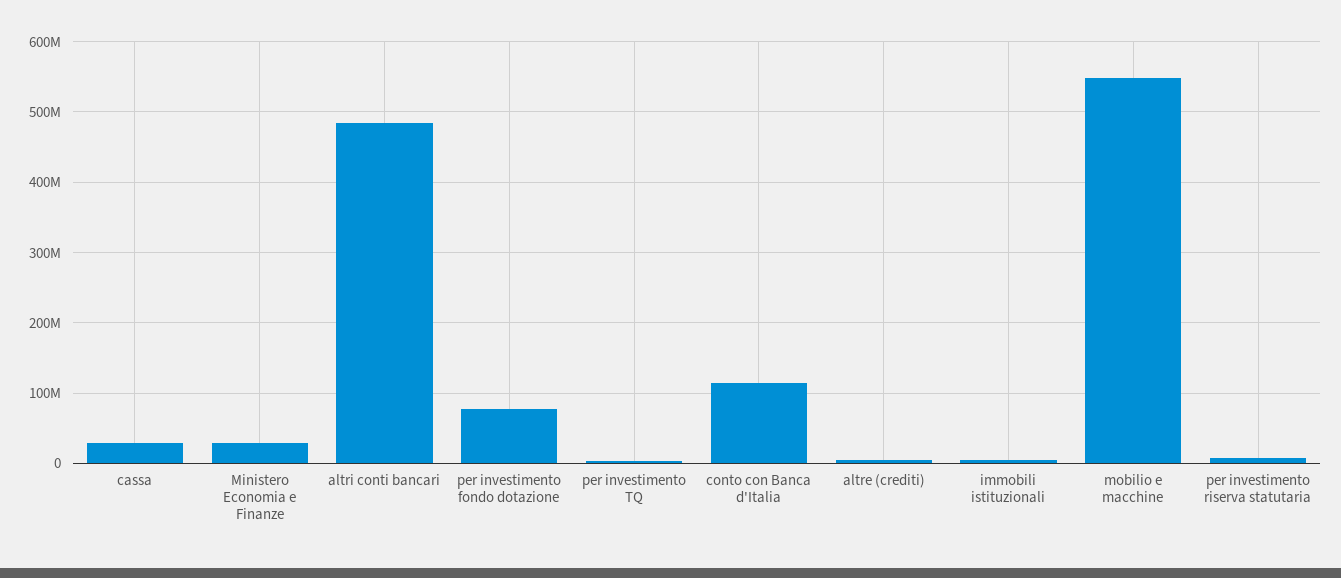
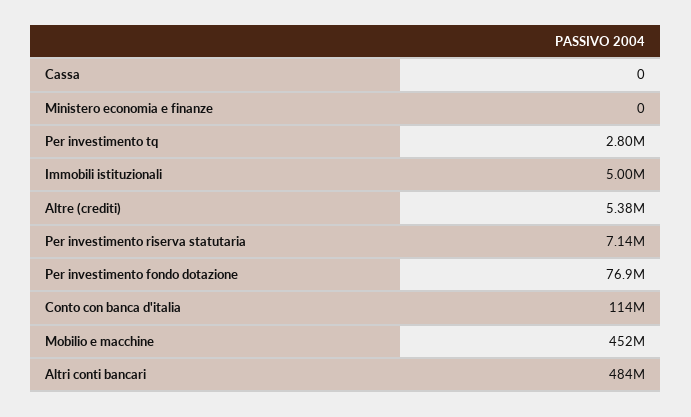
cassa: 30000000 -> 0
Ministero Economia e Finanze: 30000000 -> 0
mobilio e macchine: 550000000 -> 452000000

